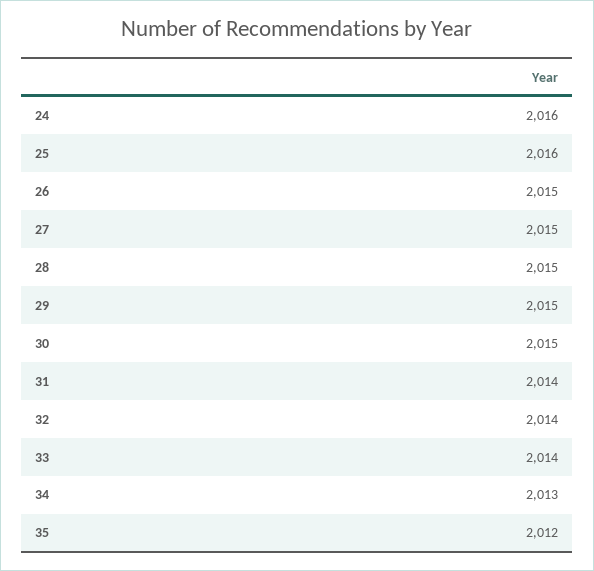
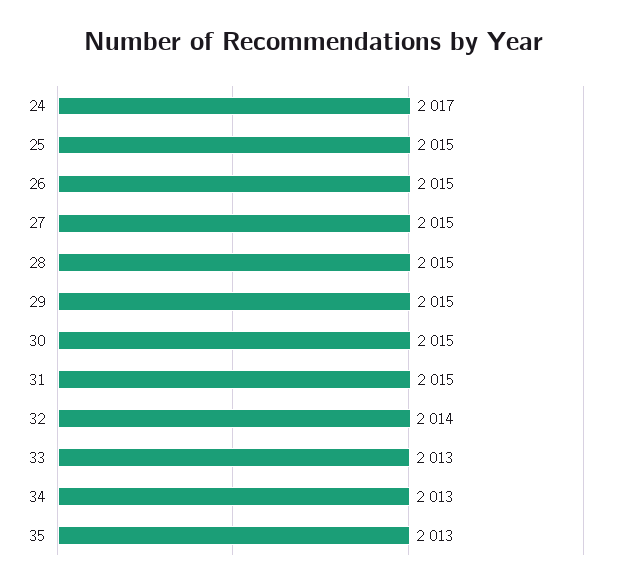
24: 2016 -> 2017
25: 2016 -> 2015
31: 2014 -> 2015
33: 2014 -> 2013
35: 2012 -> 2013

